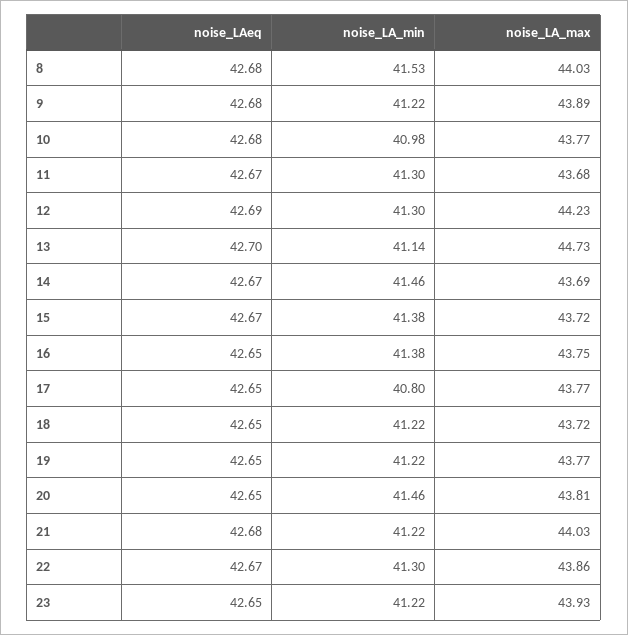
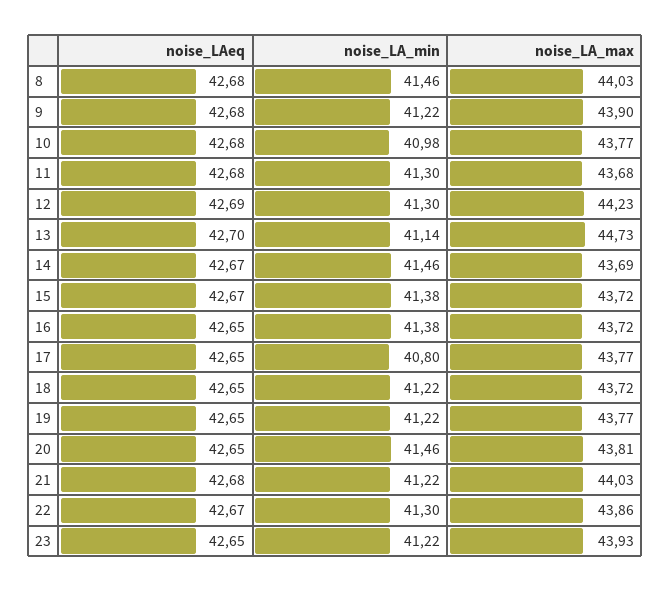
noise_LA_min, 8: 41.53 -> 41.46
noise_LA_max, 9: 43.89 -> 43.9
noise_LAeq, 11: 42.67 -> 42.68
noise_LA_max, 16: 43.75 -> 43.72

